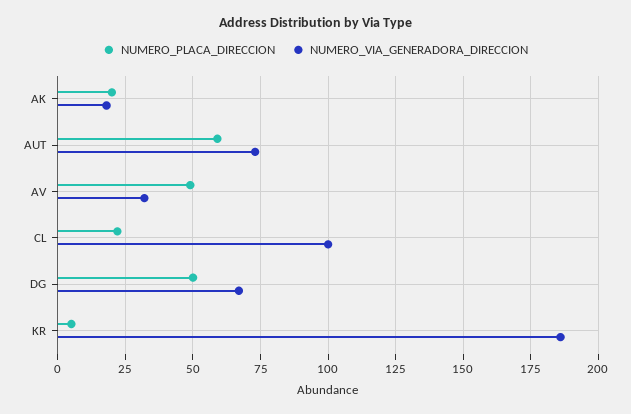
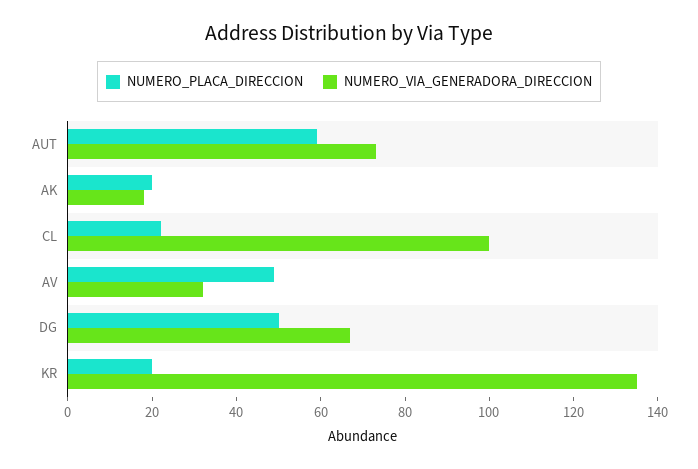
NUMERO_PLACA_DIRECCION, KR: 5 -> 20
NUMERO_VIA_GENERADORA_DIRECCION, KR: 185 -> 135

